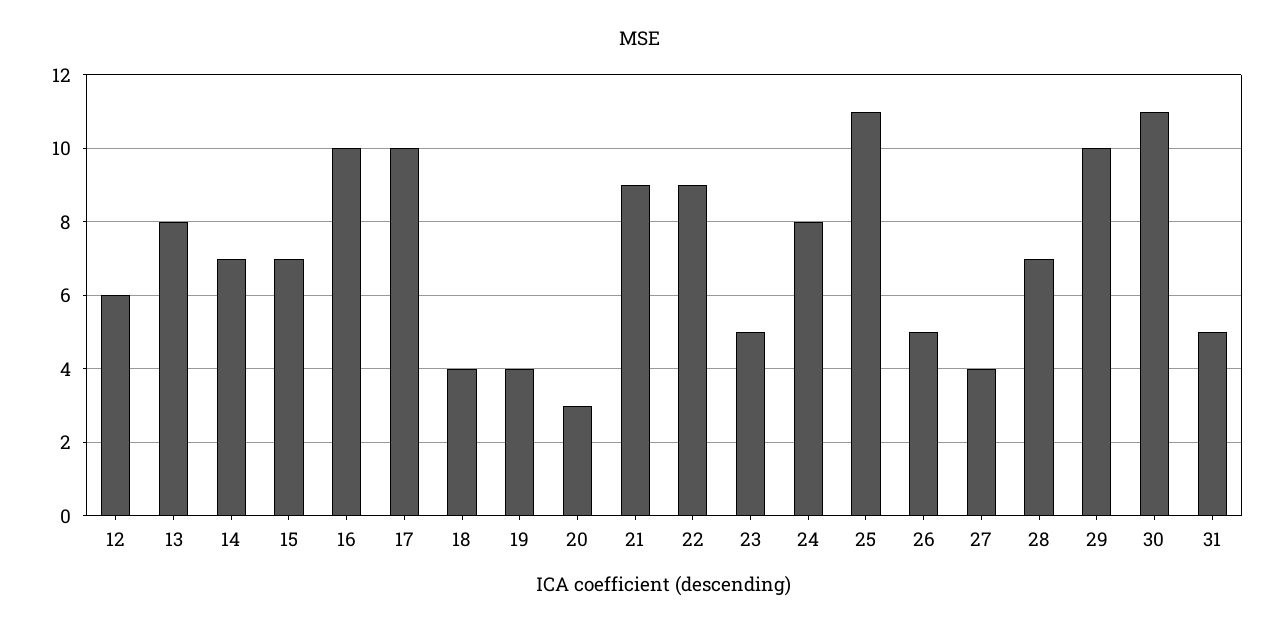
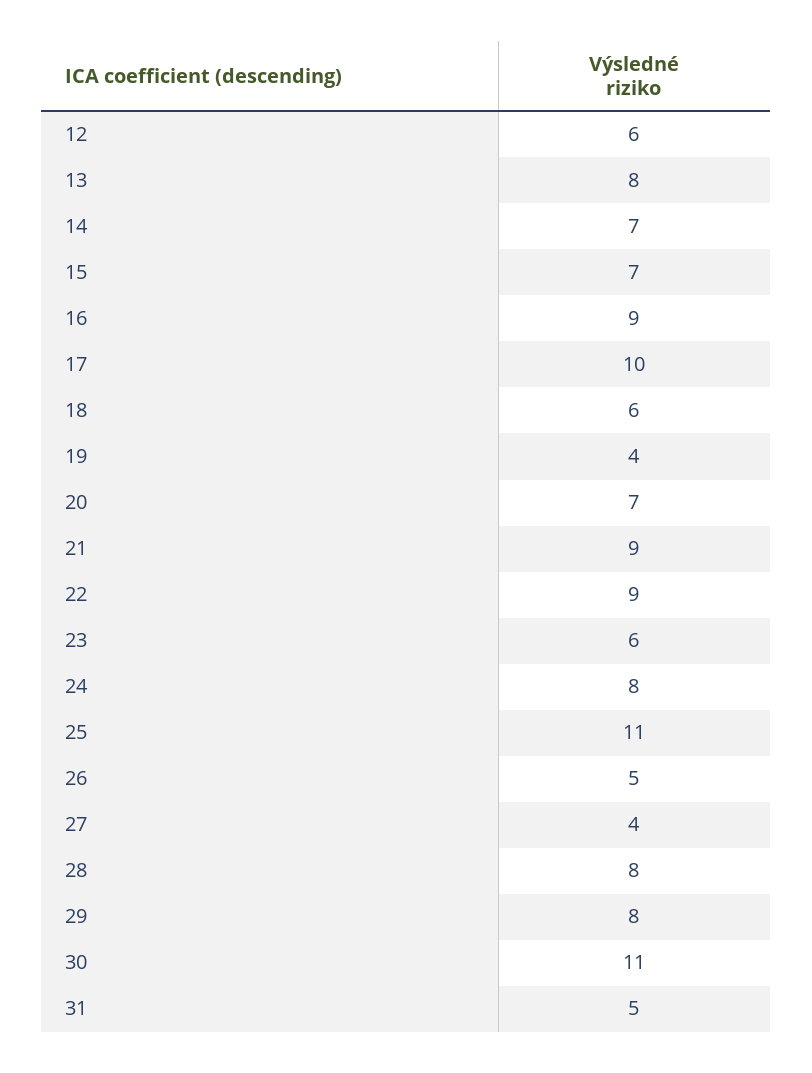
16: 10 -> 9
18: 4 -> 6
20: 3 -> 7
23: 5 -> 6
28: 7 -> 8
29: 10 -> 8

